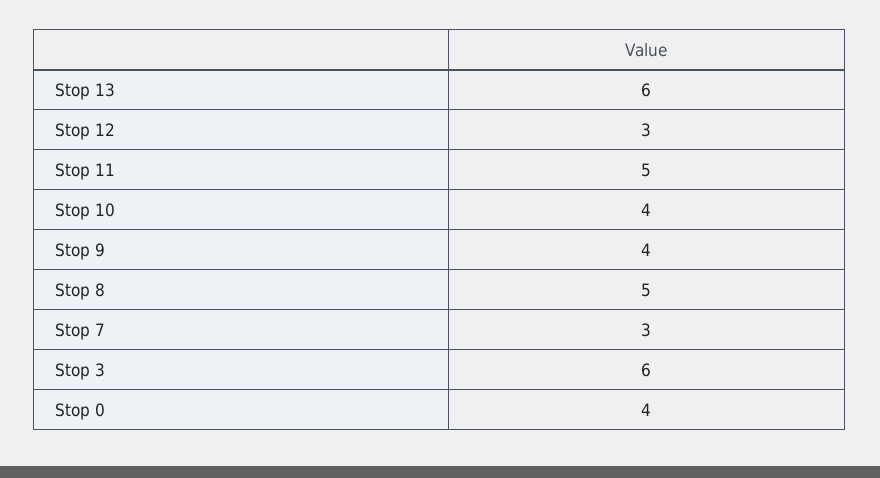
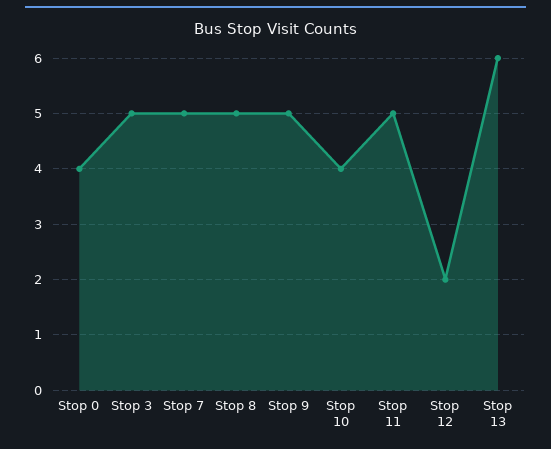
Stop 12: 3 -> 2
Stop 9: 4 -> 5
Stop 7: 3 -> 5
Stop 3: 6 -> 5

